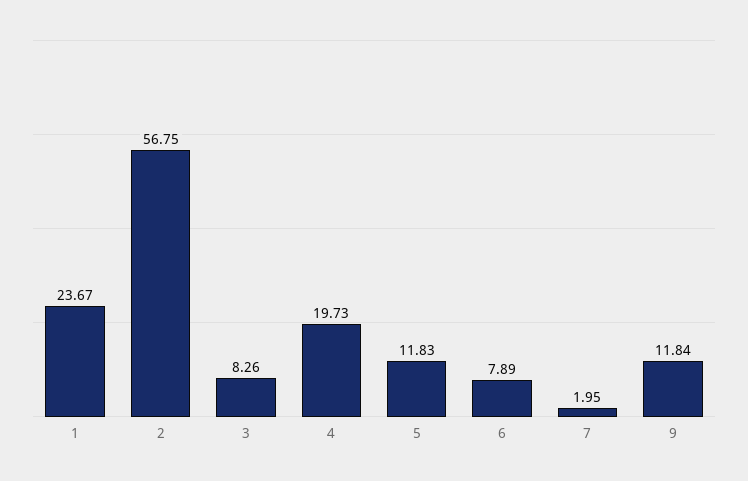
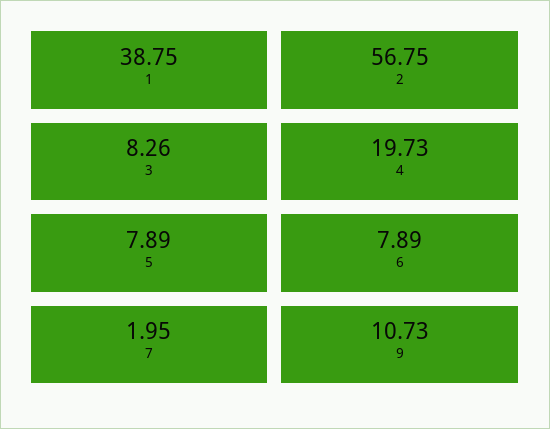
1: 23.67 -> 38.75
5: 11.83 -> 7.89
9: 11.84 -> 10.73

